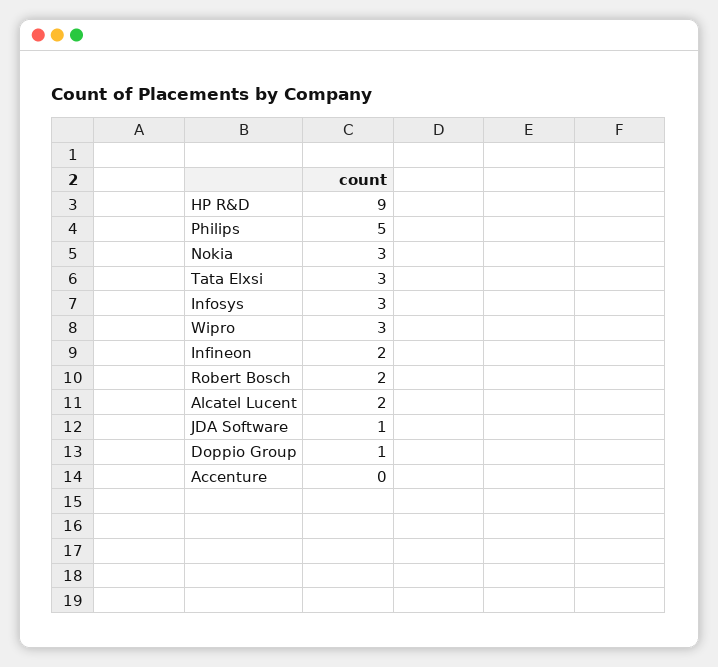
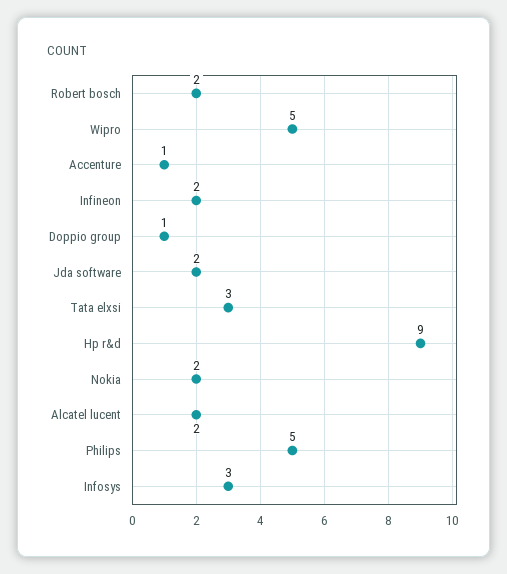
Nokia: 3 -> 2
Wipro: 3 -> 5
JDA Software: 1 -> 2
Accenture: 0 -> 1

